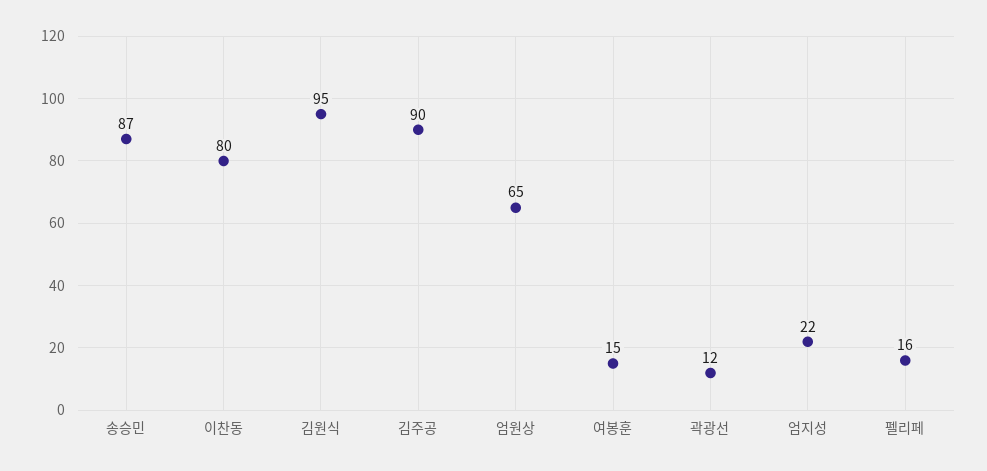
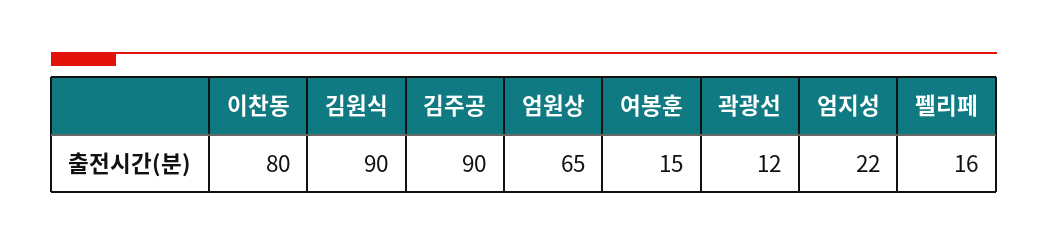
송승민: 87 -> none
김원식: 95 -> 90

